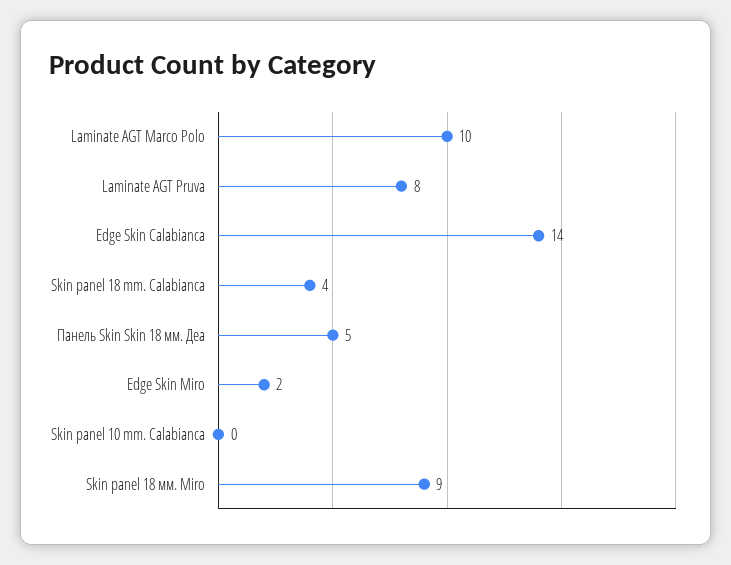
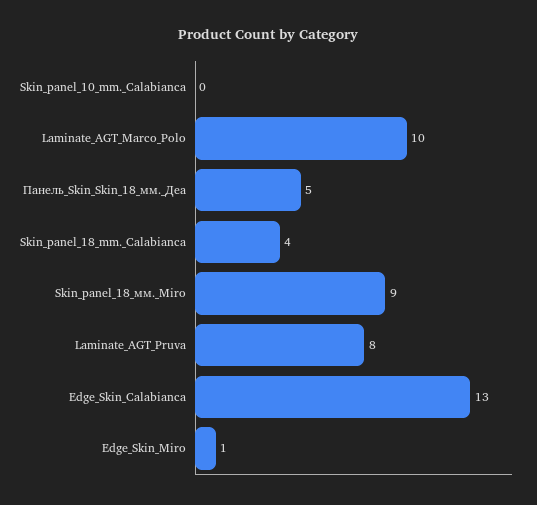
Edge Skin Calabianca: 14 -> 13
Edge Skin Miro: 2 -> 1

